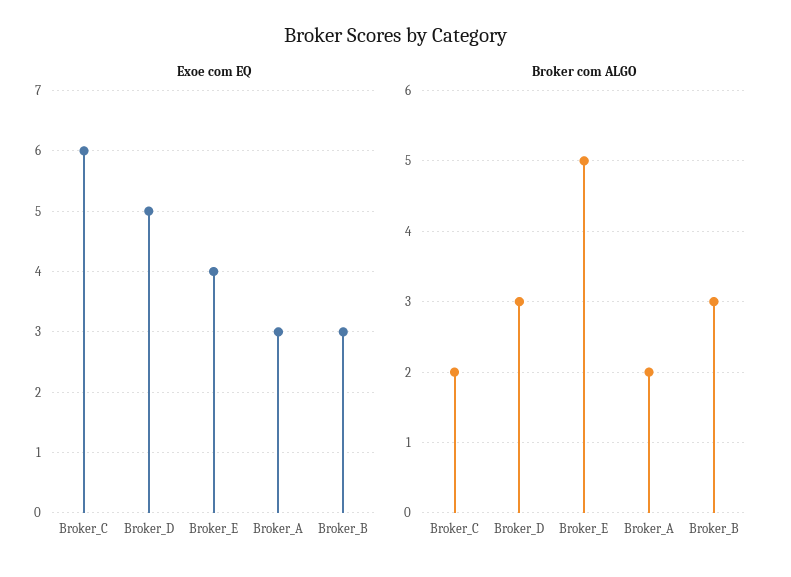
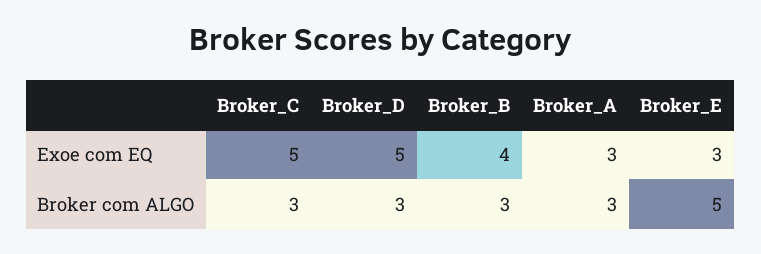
Exoe com EQ, Broker_C: 6 -> 5
Exoe com EQ, Broker_E: 4 -> 3
Exoe com EQ, Broker_B: 3 -> 4
Broker com ALGO, Broker_C: 2 -> 3
Broker com ALGO, Broker_A: 2 -> 3

